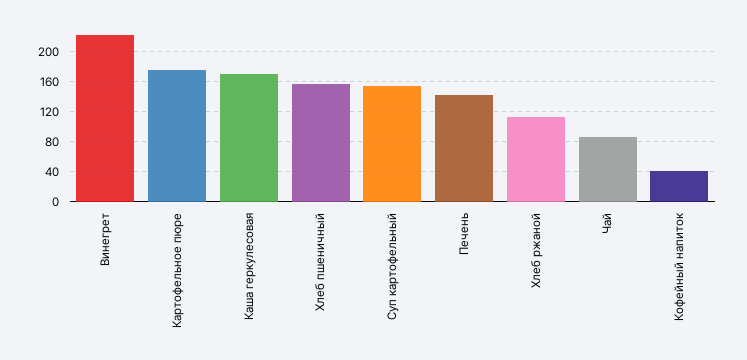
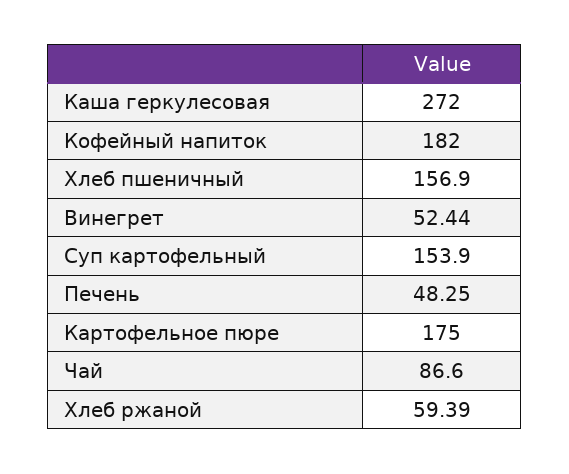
Винегрет: 220 -> 52.44
Каша геркулесовая: 170 -> 272
Печень: 140 -> 48.25
Хлеб ржаной: 110 -> 59.39
Кофейный напиток: 40 -> 182

